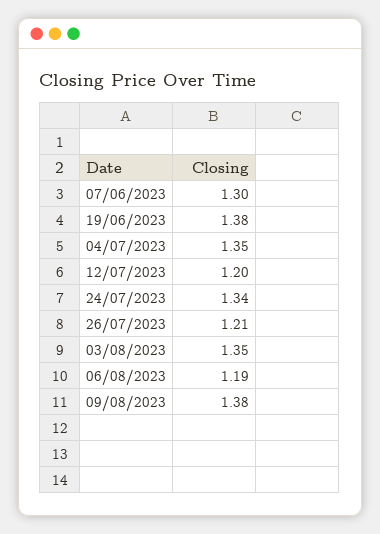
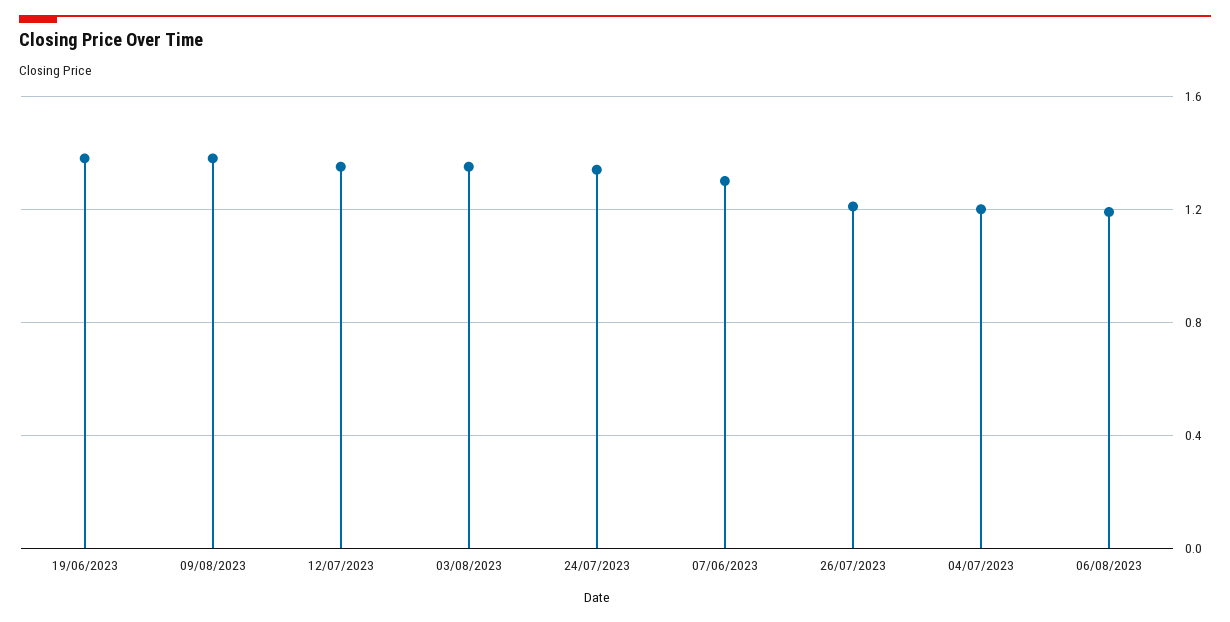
04/07/2023: 1.35 -> 1.2
12/07/2023: 1.2 -> 1.35

